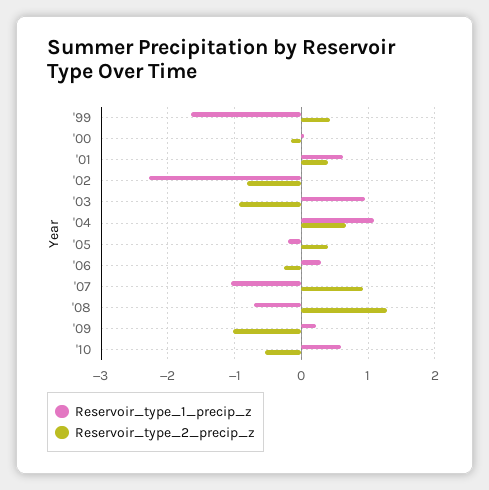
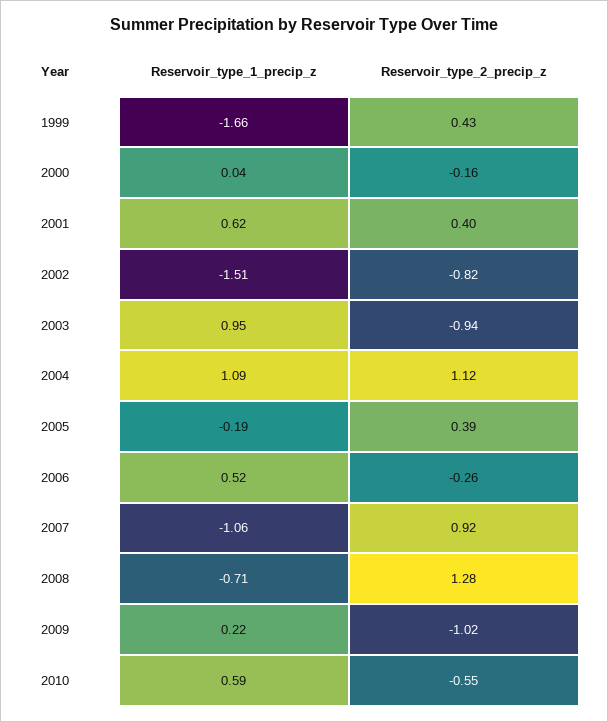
Reservoir_type_1_precip_z, '02: -2.3 -> -1.51
Reservoir_type_2_precip_z, '04: 0.7 -> 1.12
Reservoir_type_1_precip_z, '06: 0.3 -> 0.52

